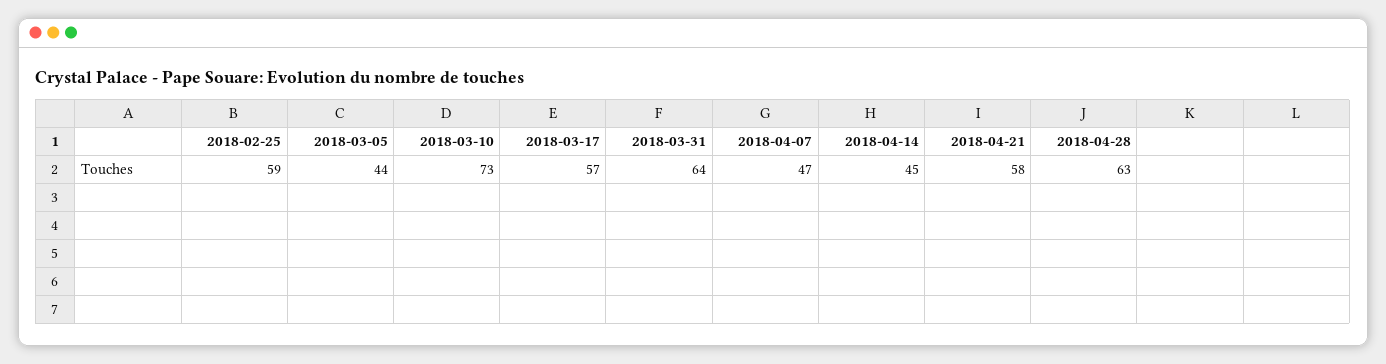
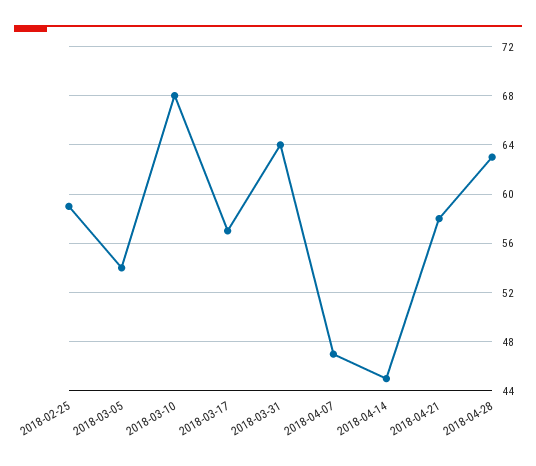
2018-03-05: 44 -> 54
2018-03-10: 73 -> 68

